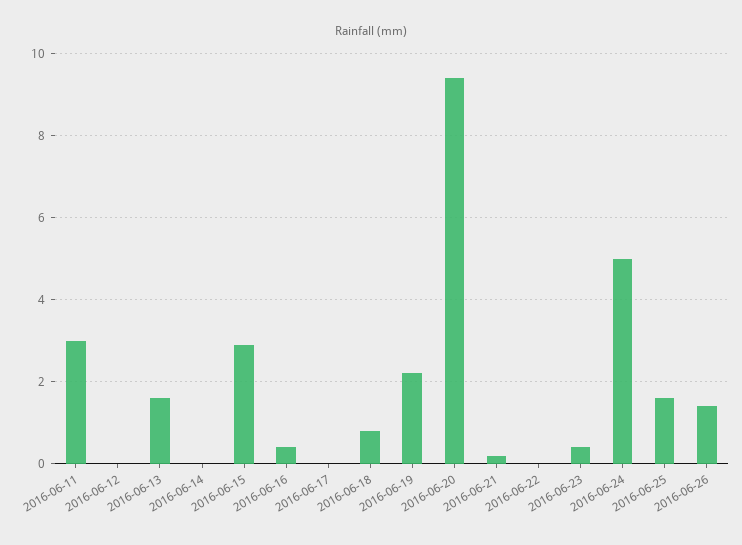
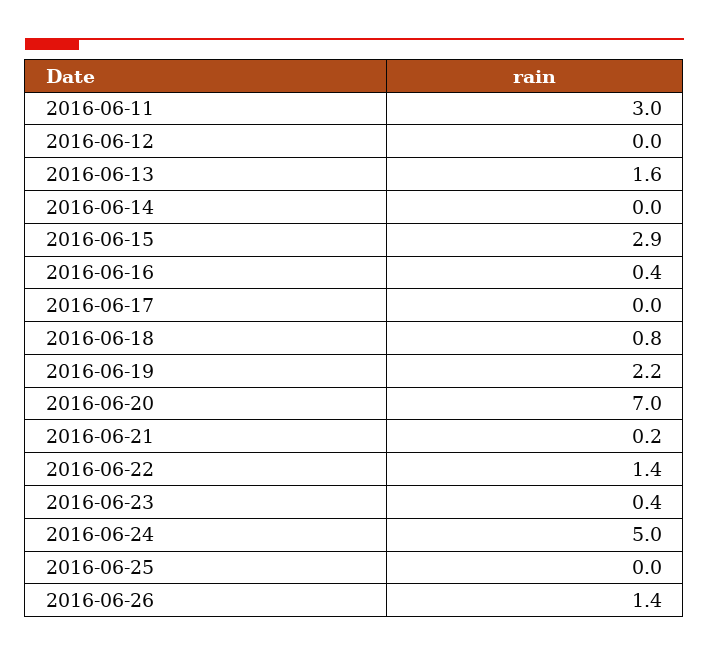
2016-06-20: 9.5 -> 7
2016-06-22: 0 -> 1.4
2016-06-25: 1.5 -> 0

